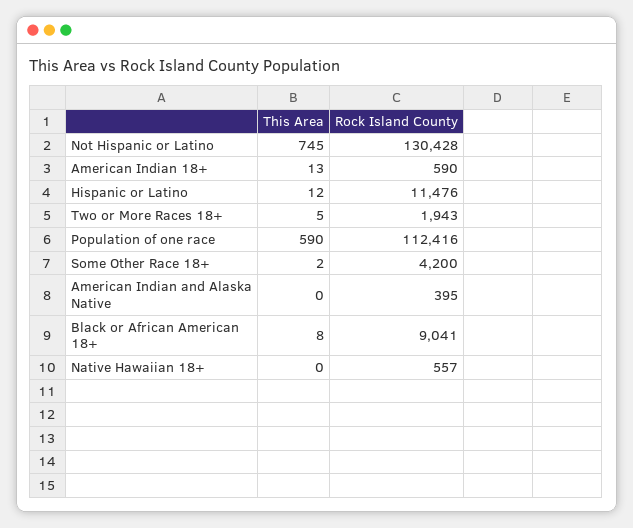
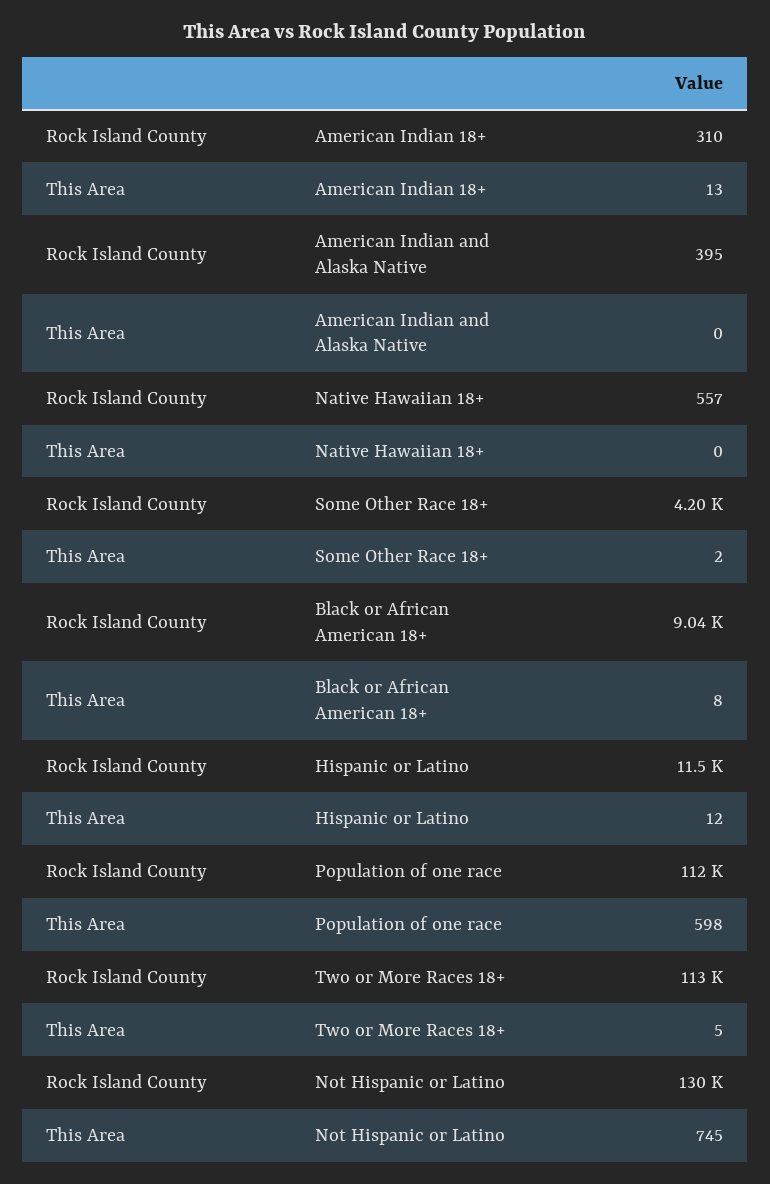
Rock Island County, American Indian 18+: 590 -> 310
Rock Island County, Two or More Races 18+: 1943 -> 113000
This Area, Population of one race: 590 -> 598

